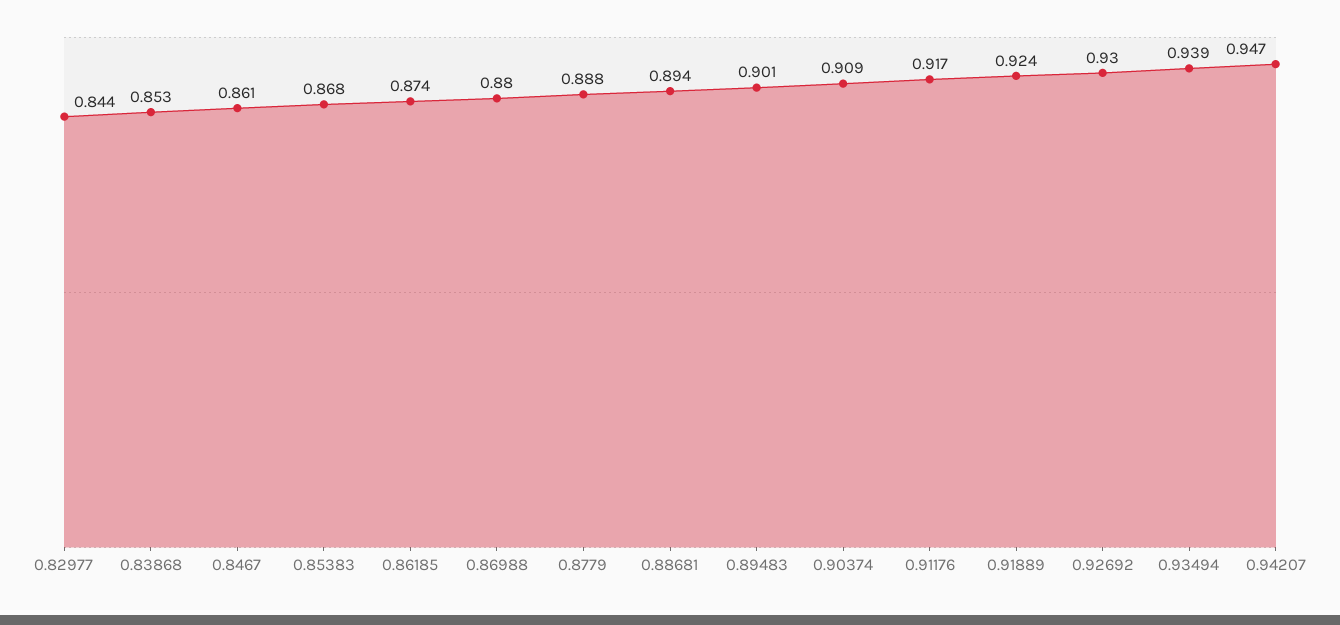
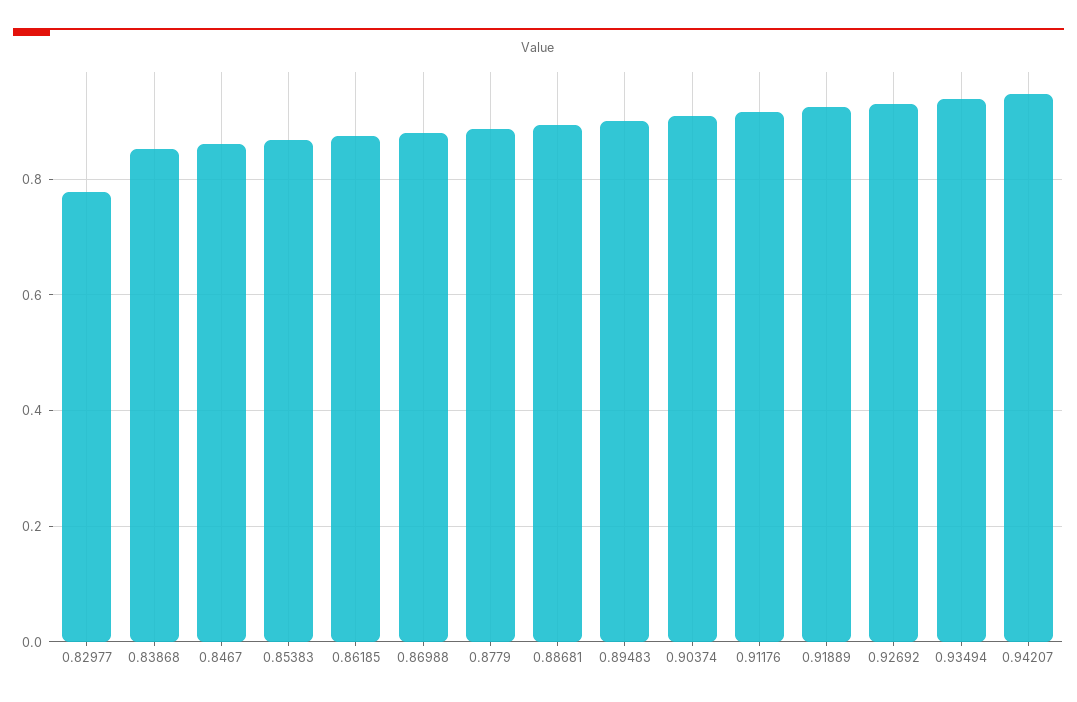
0.82977: 0.844 -> 0.78

